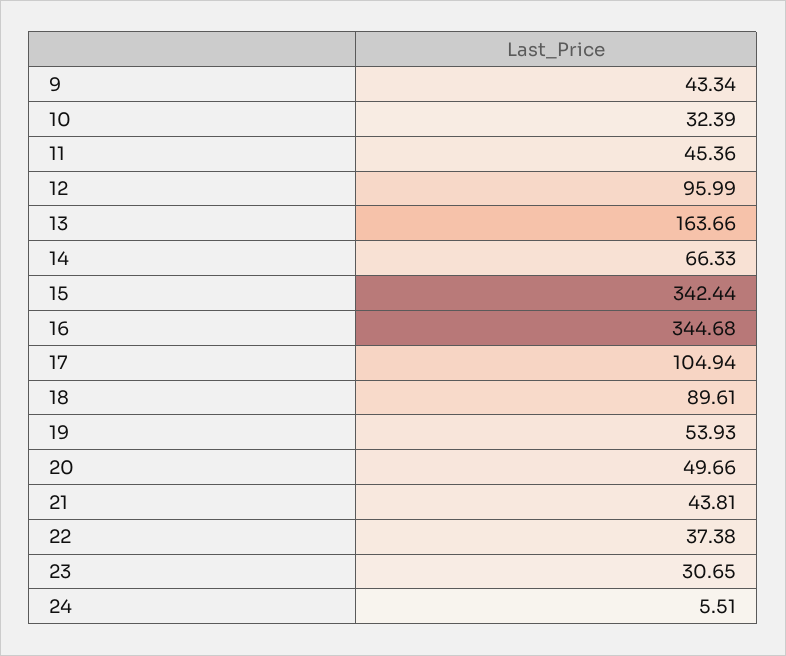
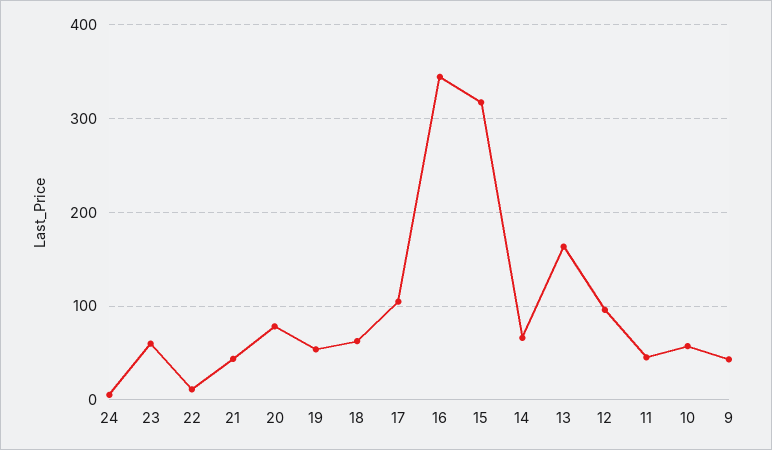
10: 32.39 -> 60
15: 342.44 -> 320
18: 89.61 -> 60
20: 49.66 -> 80
22: 37.38 -> 10
23: 30.65 -> 60

